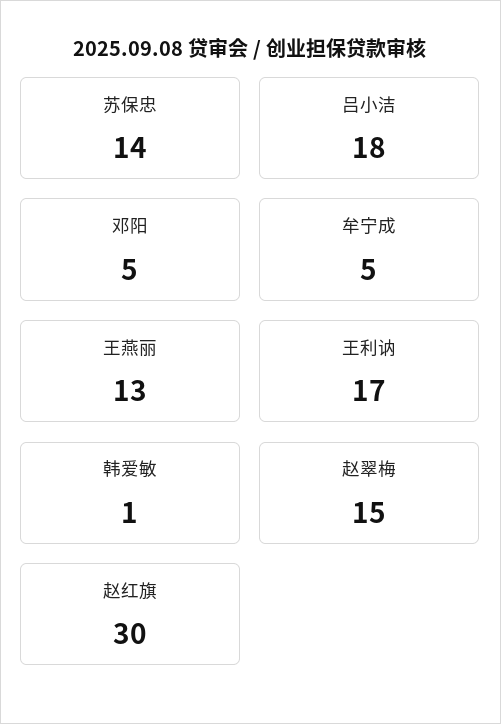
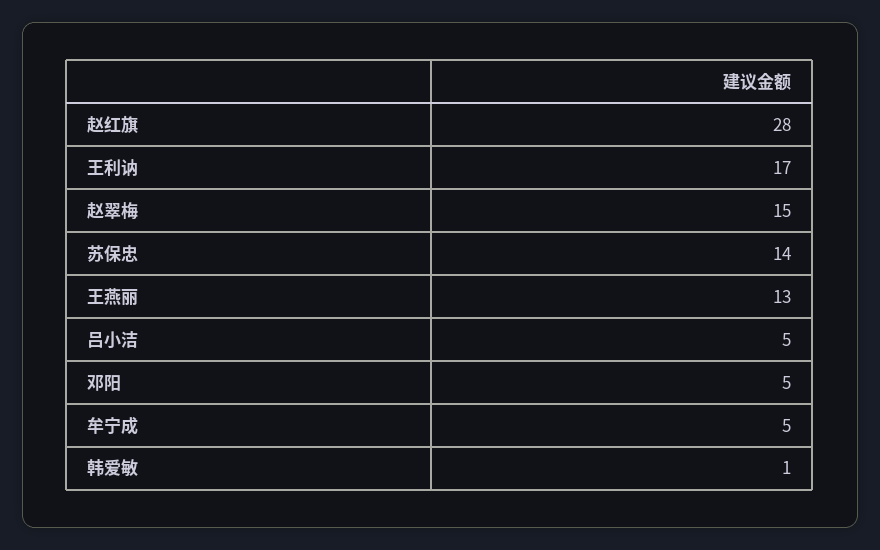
吕小洁: 18 -> 5
赵红旗: 30 -> 28

